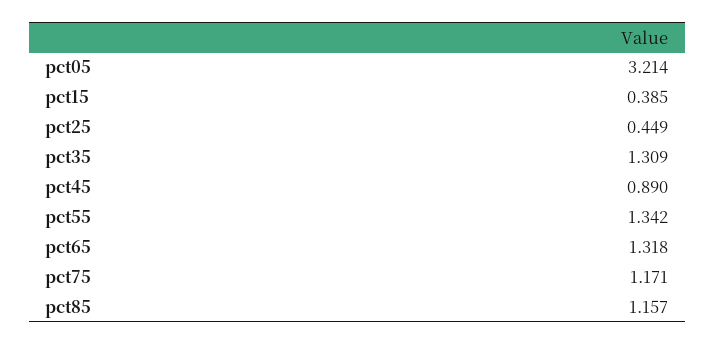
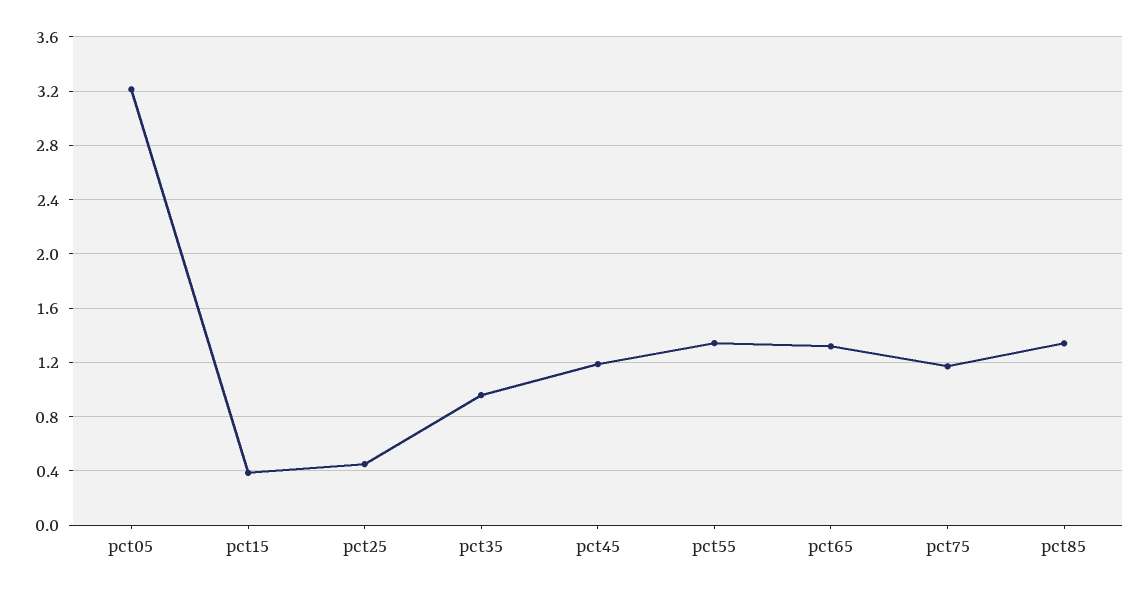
pct35: 1.309 -> 0.95
pct45: 0.89 -> 1.2
pct85: 1.157 -> 1.35

